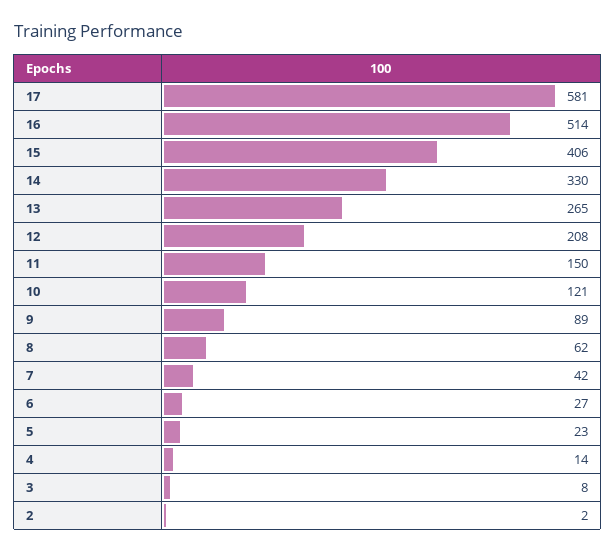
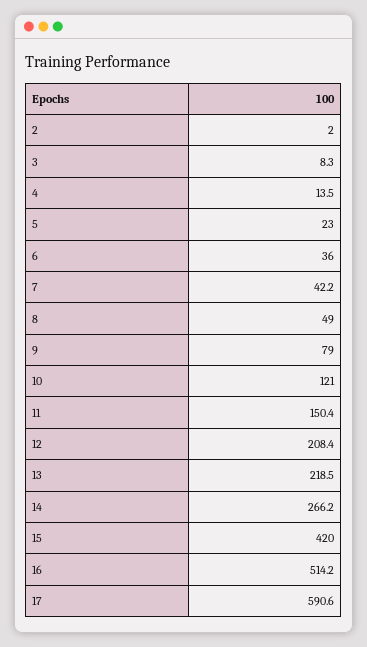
17: 581 -> 590.6
15: 406 -> 420
14: 330 -> 266.2
13: 265 -> 218.5
9: 89 -> 79
8: 62 -> 49
6: 27 -> 36

